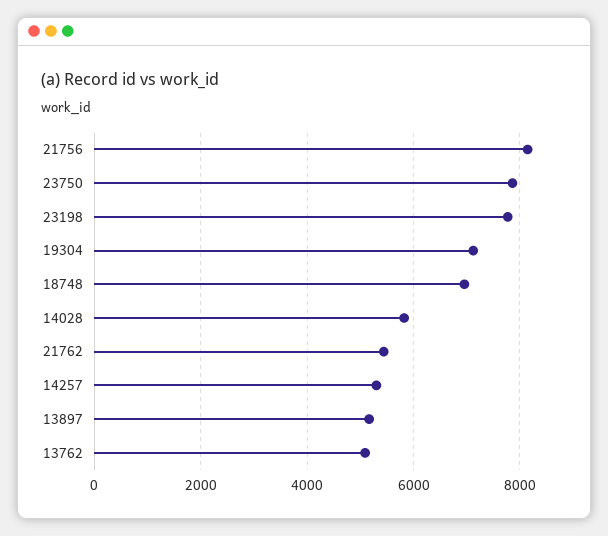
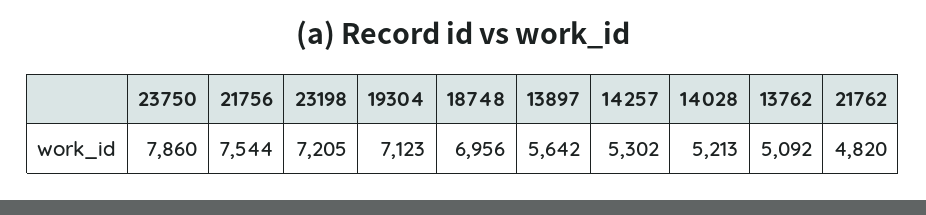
21756: 8200 -> 7544
23198: 7800 -> 7205
14028: 5800 -> 5213
21762: 5400 -> 4820
13897: 5200 -> 5642

